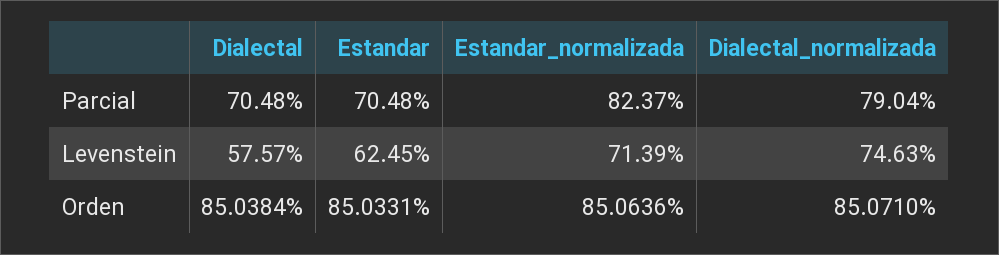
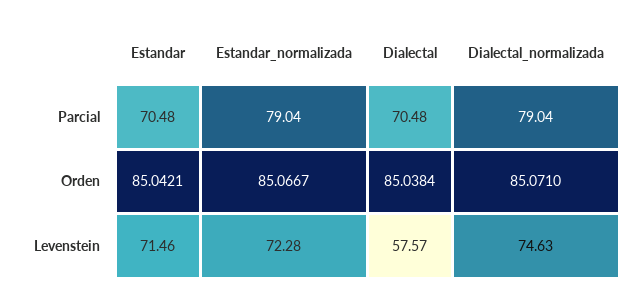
Estandar_normalizada, Parcial: 82.37 -> 79.04
Estandar, Levenstein: 62.45 -> 71.46
Estandar_normalizada, Levenstein: 71.39 -> 72.28
Estandar, Orden: 85.0331 -> 85.0421
Estandar_normalizada, Orden: 85.0636 -> 85.0667

